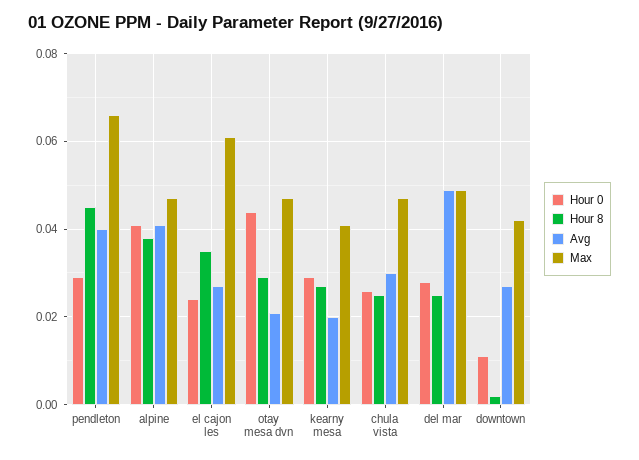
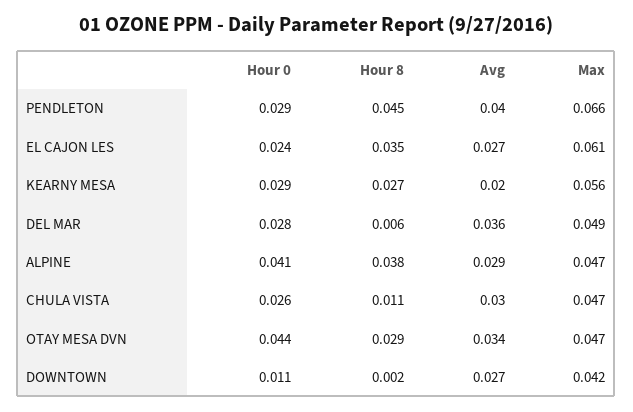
Avg, alpine: 0.04 -> 0.029
Avg, otay mesa dvn: 0.02 -> 0.034
Max, kearny mesa: 0.04 -> 0.056
Hour 8, chula vista: 0.025 -> 0.011
Hour 8, del mar: 0.025 -> 0.006
Avg, del mar: 0.05 -> 0.036

